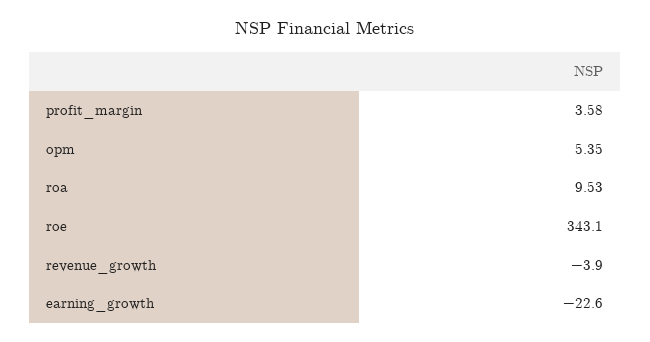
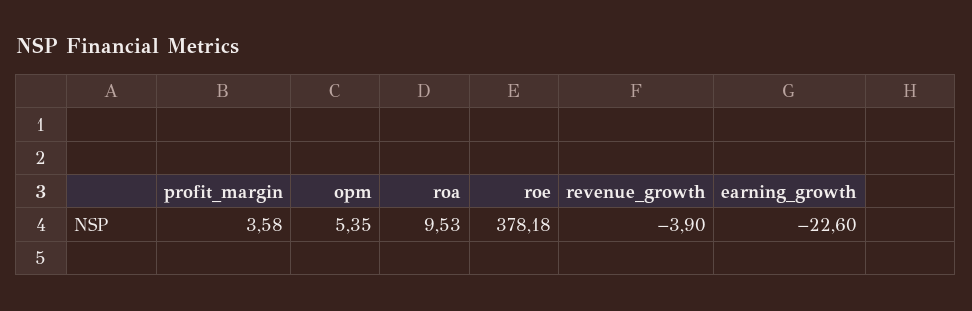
roe: 343.1 -> 378.18

